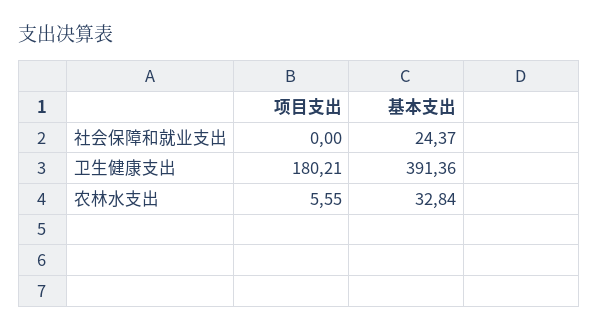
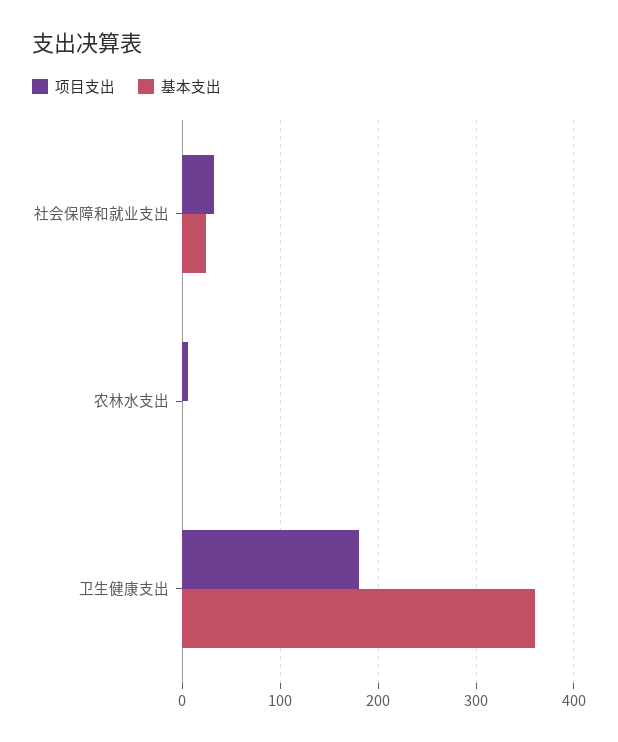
项目支出, 社会保障和就业支出: 0 -> 30
基本支出, 卫生健康支出: 391.36 -> 360
基本支出, 农林水支出: 32.84 -> 0

